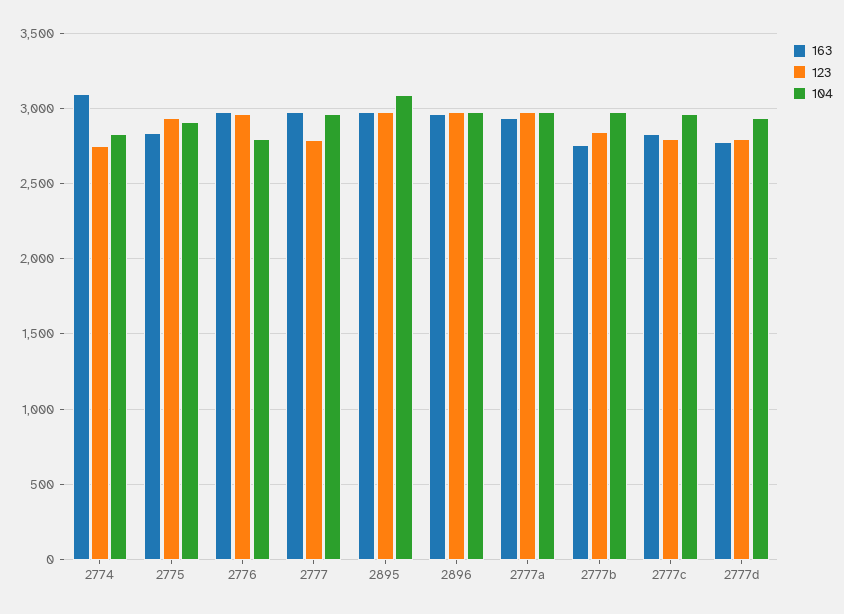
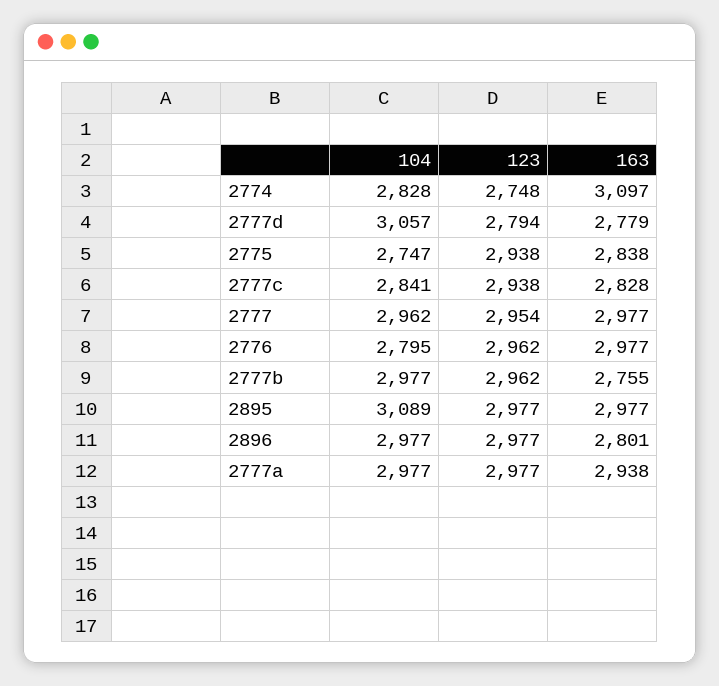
104, 2775: 2900 -> 2747
123, 2777: 2800 -> 2954
163, 2896: 2950 -> 2801
123, 2777b: 2850 -> 2962
123, 2777c: 2800 -> 2938
104, 2777c: 2950 -> 2841
104, 2777d: 2950 -> 3057

